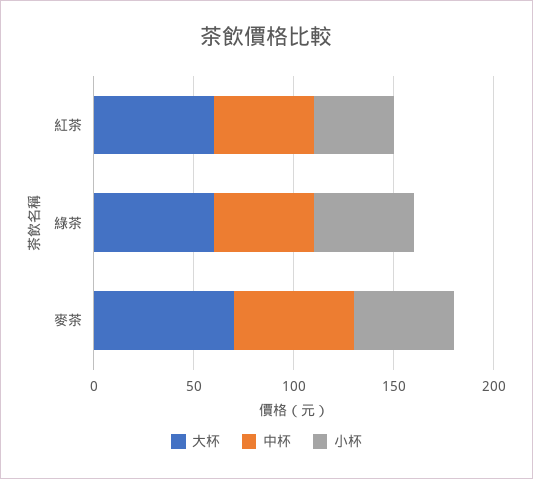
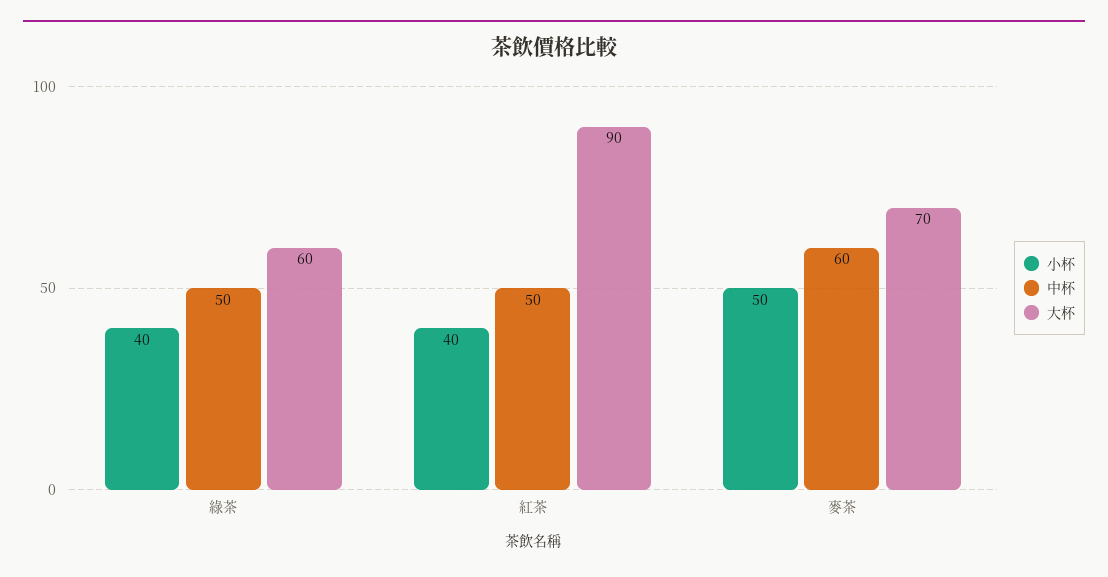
大杯, 紅茶: 60 -> 90
小杯, 綠茶: 50 -> 40

